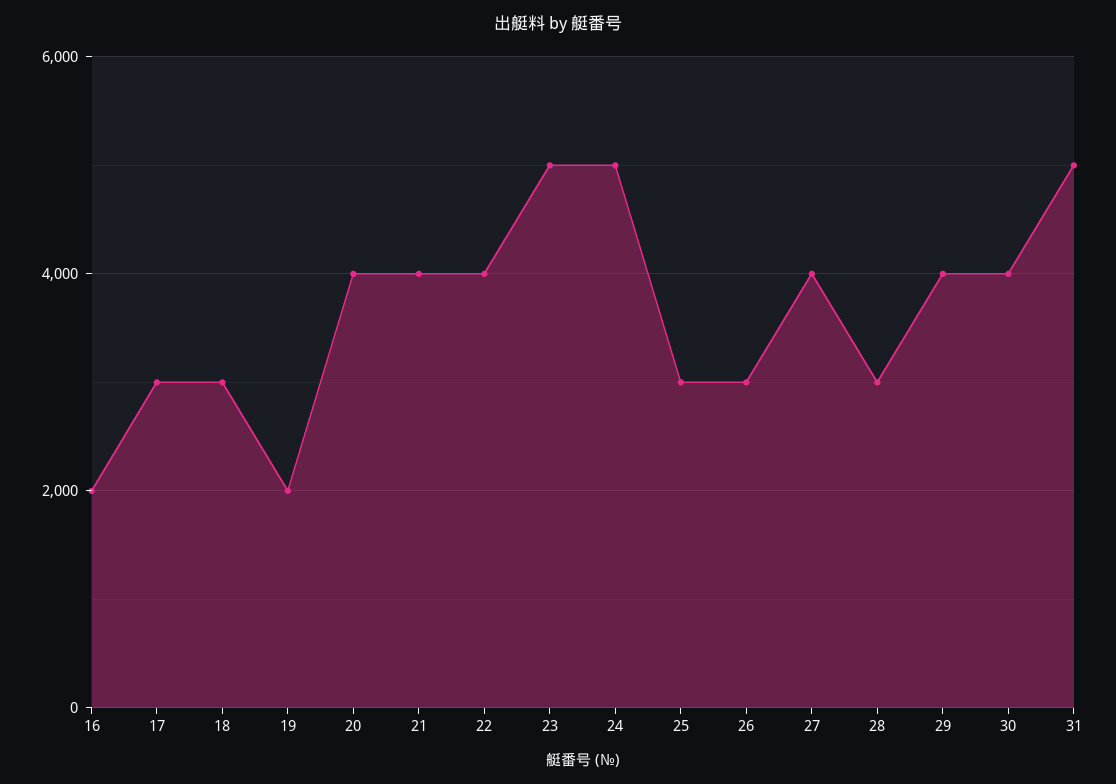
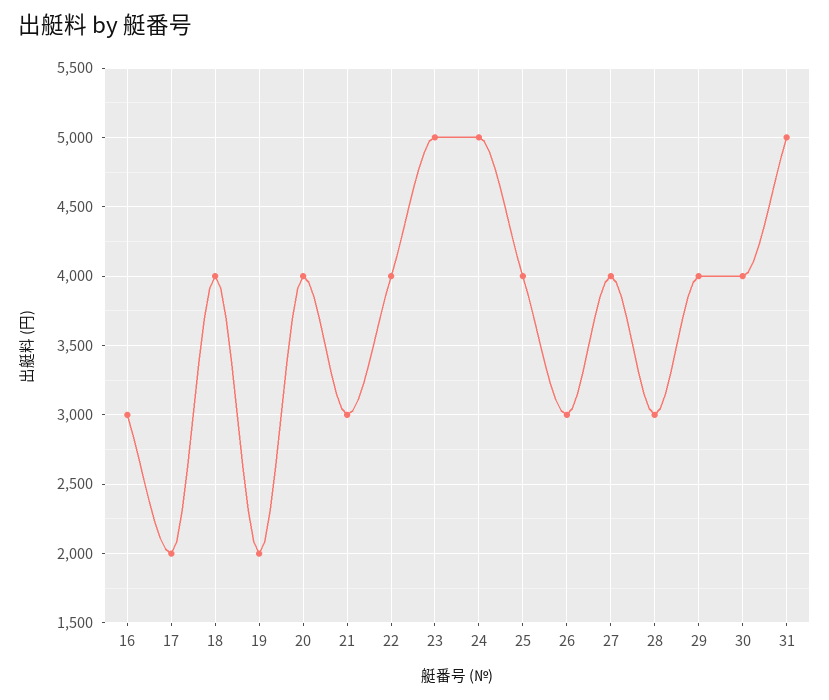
16: 2000 -> 3000
17: 3000 -> 2000
18: 3000 -> 4000
21: 4000 -> 3000
25: 3000 -> 4000

